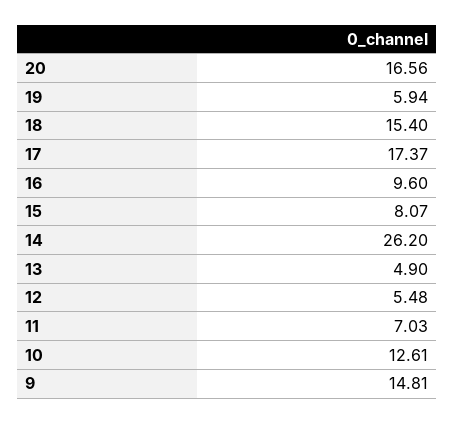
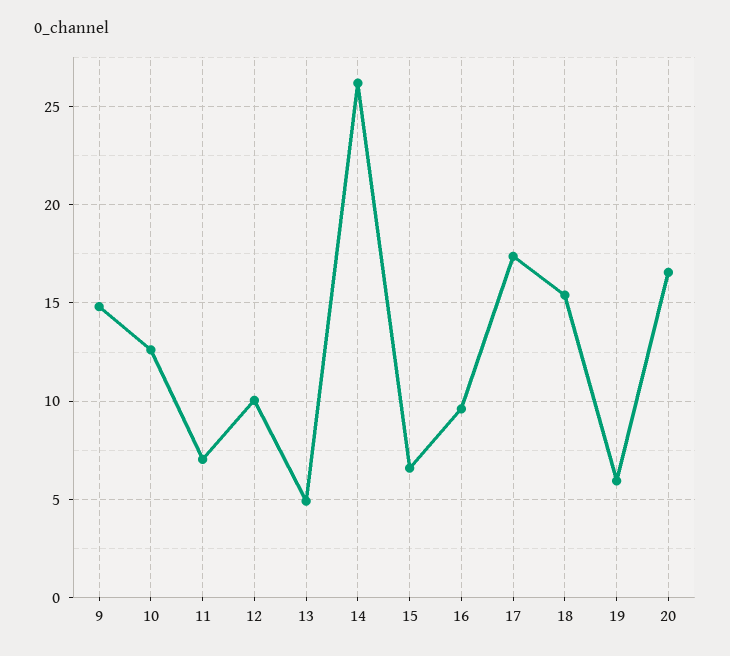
15: 8.07 -> 6.5
12: 5.48 -> 10

